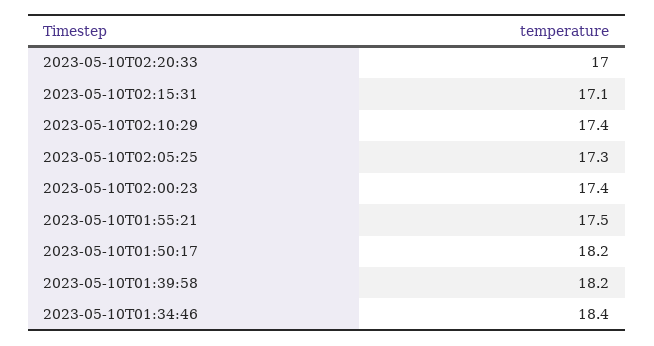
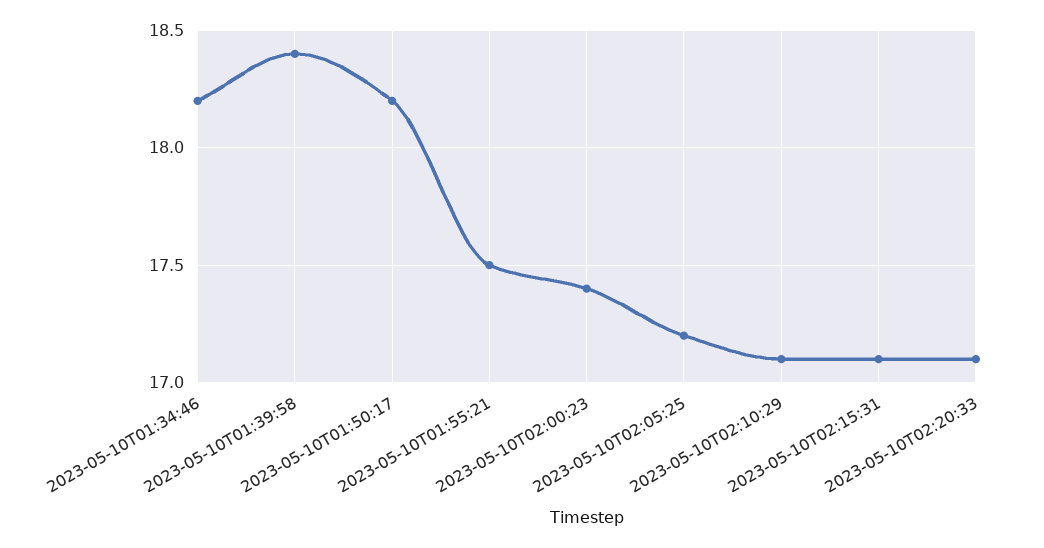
2023-05-10T02:20:33: 17 -> 17.1
2023-05-10T02:10:29: 17.4 -> 17.1
2023-05-10T02:05:25: 17.3 -> 17.2
2023-05-10T01:39:58: 18.2 -> 18.4
2023-05-10T01:34:46: 18.4 -> 18.2

